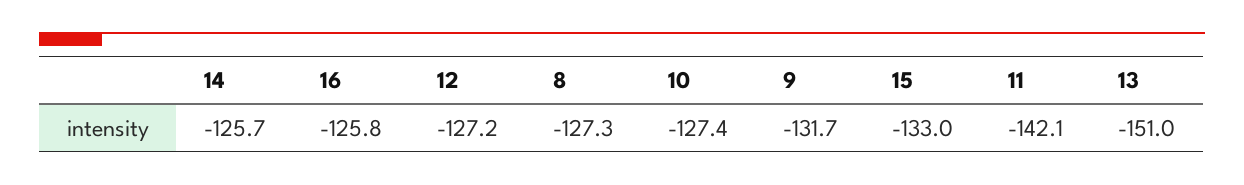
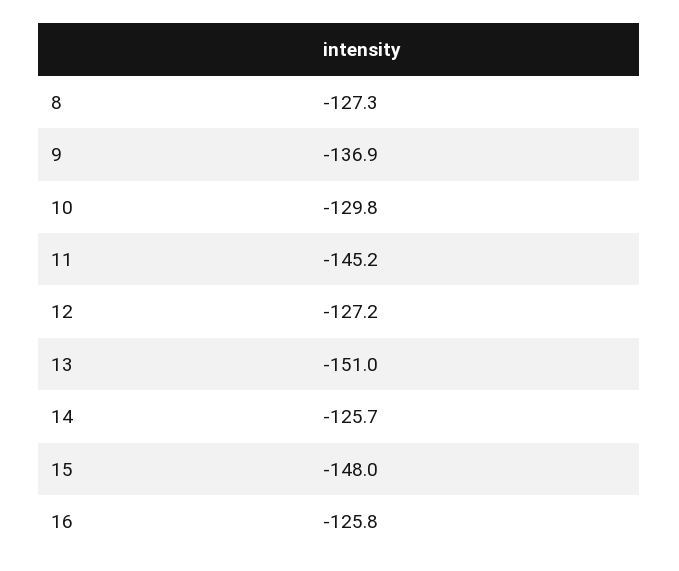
10: -127.4 -> -129.8
9: -131.7 -> -136.9
15: -133 -> -148
11: -142.1 -> -145.2

